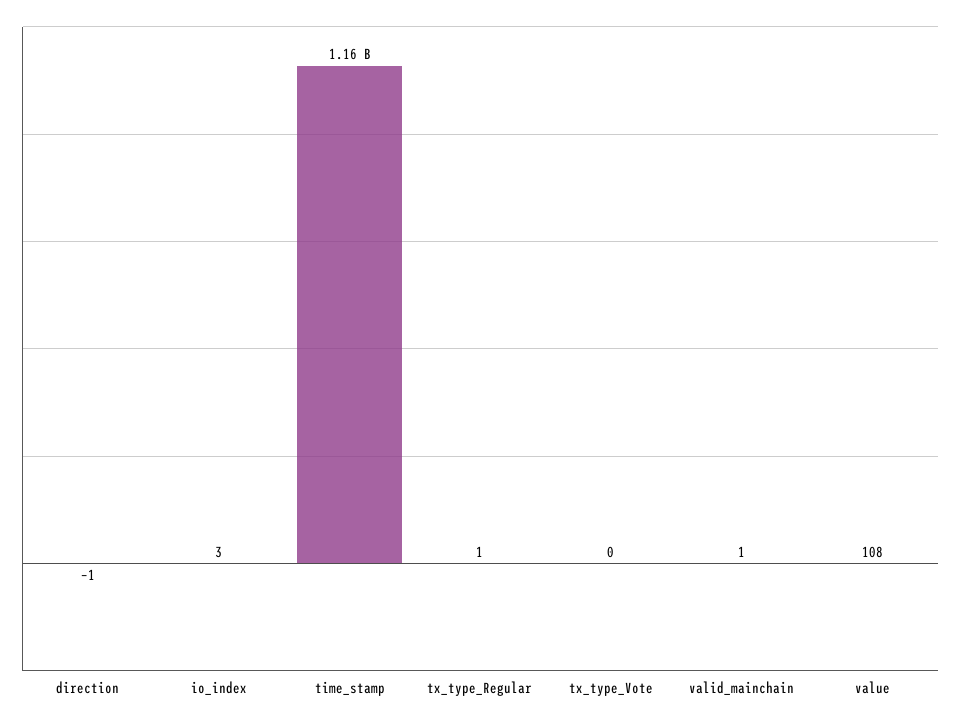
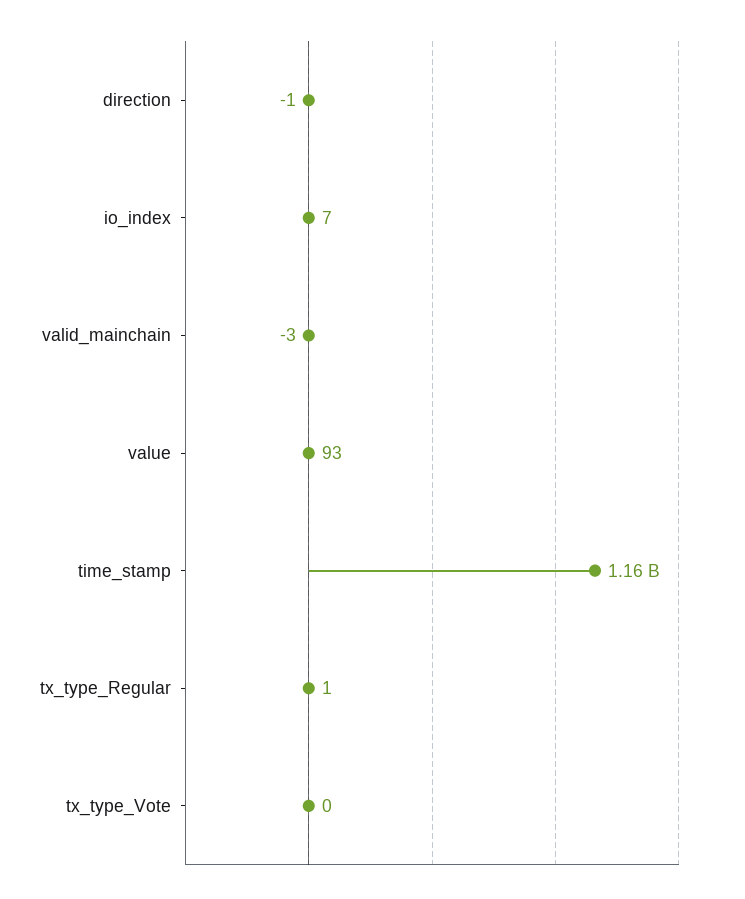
io_index: 3 -> 7
valid_mainchain: 1 -> -3
value: 108 -> 93

